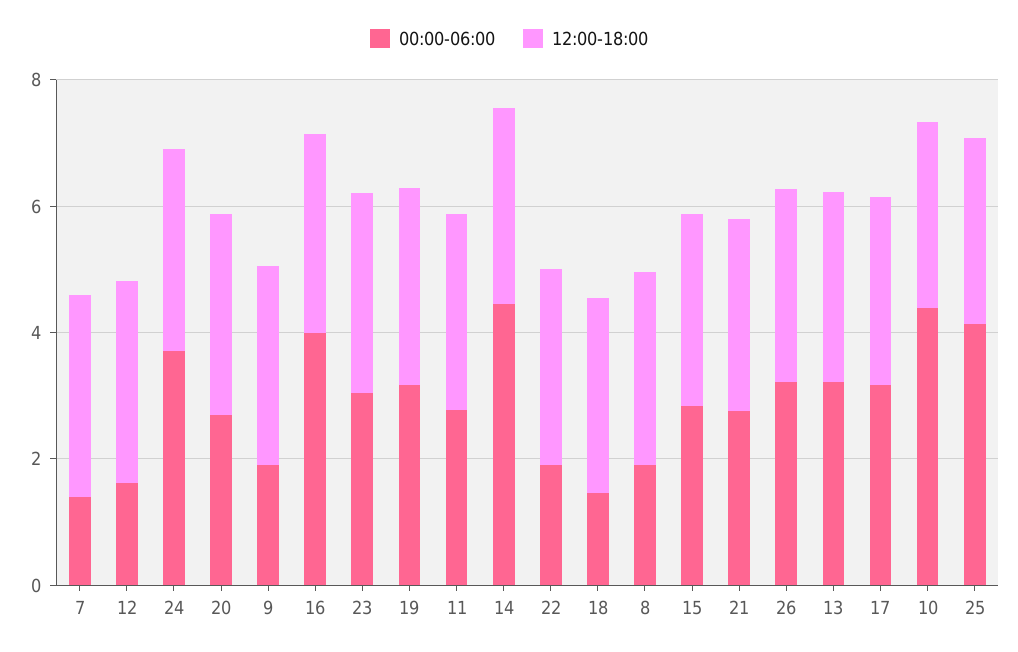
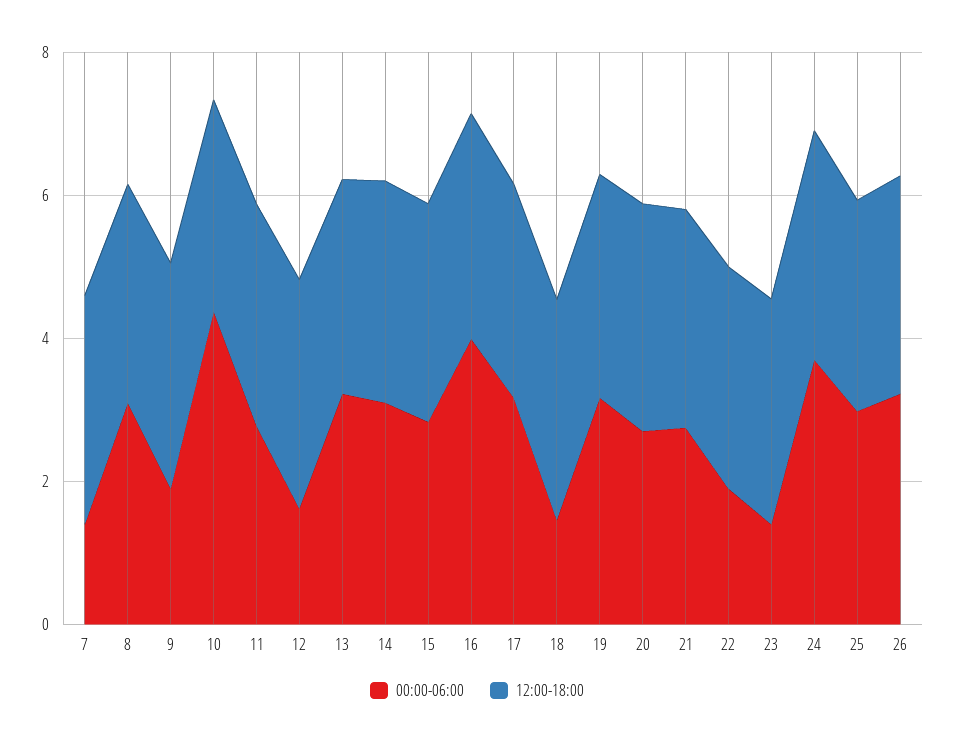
00:00-06:00, 23: 3 -> 1.5
00:00-06:00, 14: 4.5 -> 3
00:00-06:00, 8: 2 -> 3
00:00-06:00, 25: 4 -> 3

